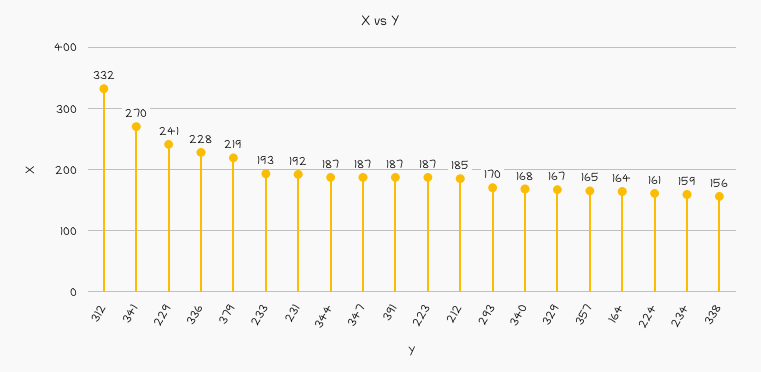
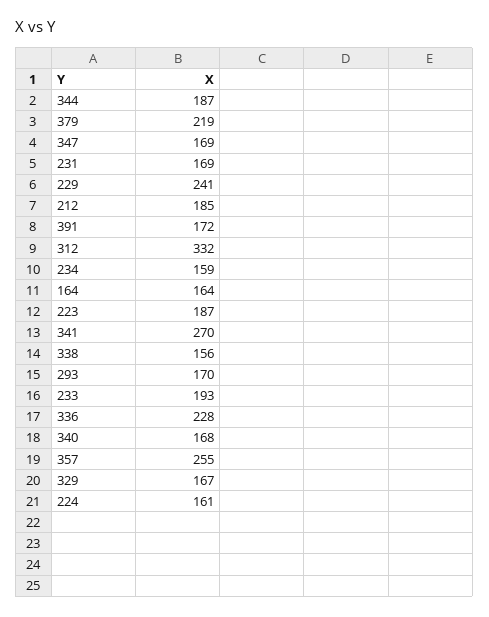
231: 192 -> 169
347: 187 -> 169
391: 187 -> 172
357: 165 -> 255

